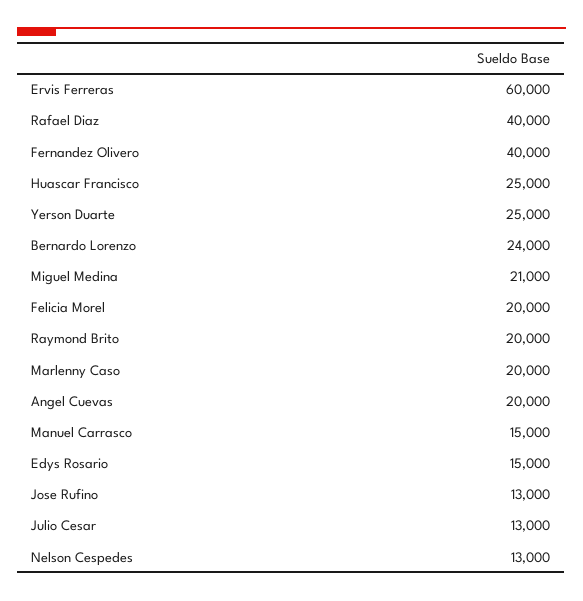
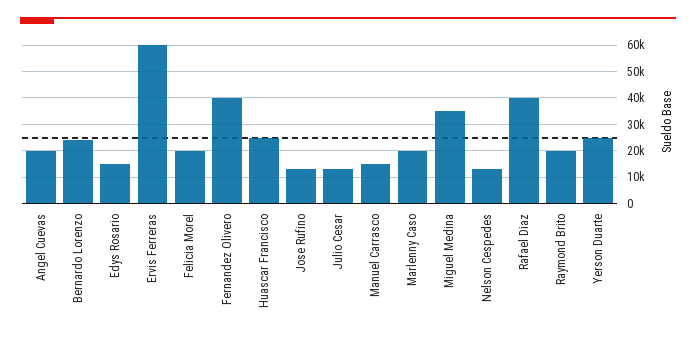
Miguel Medina: 21000 -> 35000

